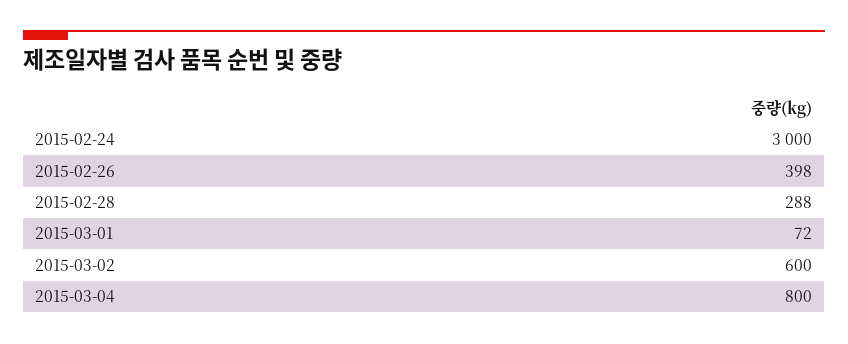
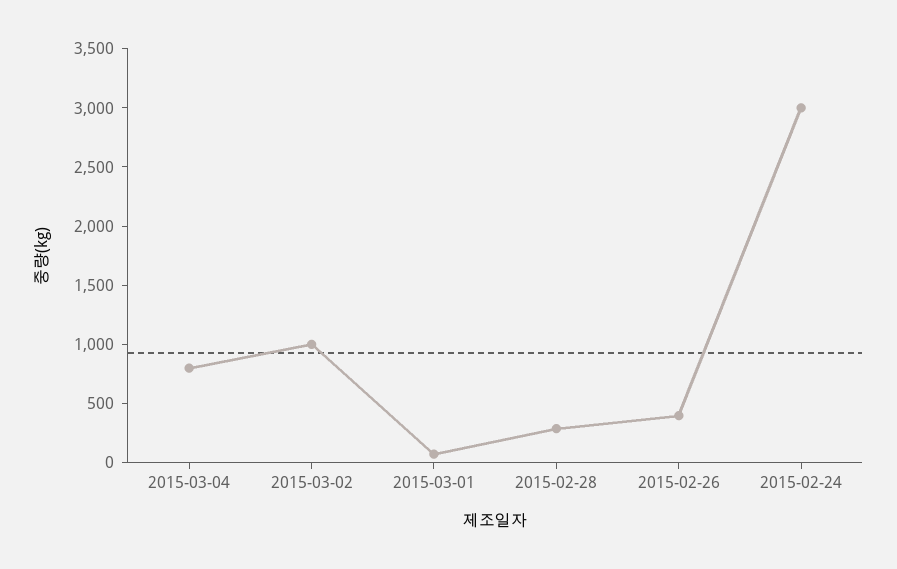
2015-03-02: 600 -> 1000

